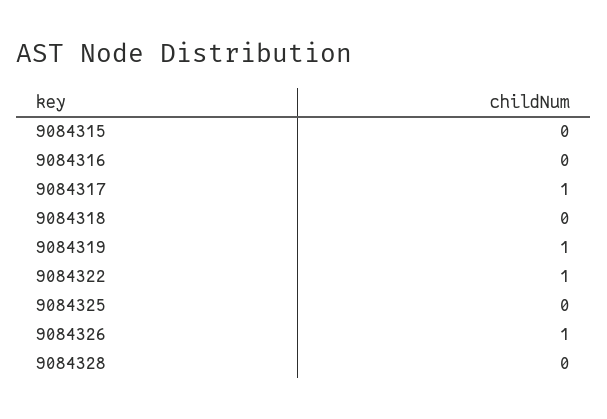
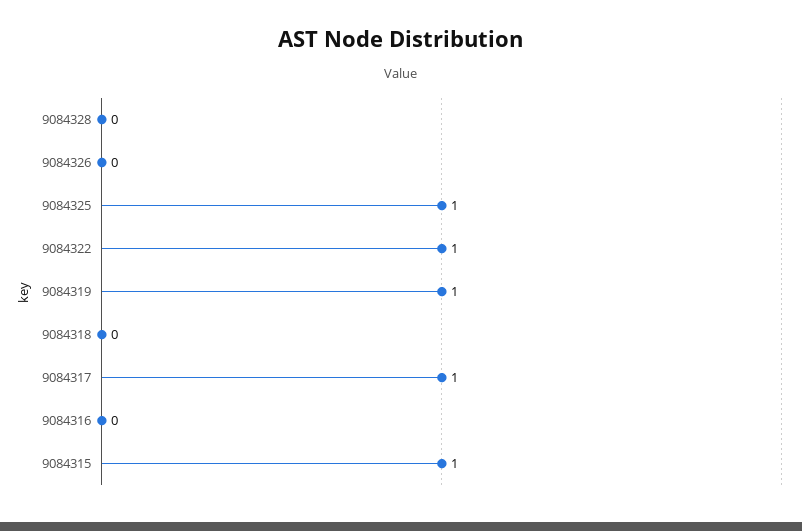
9084315: 0 -> 1
9084325: 0 -> 1
9084326: 1 -> 0

